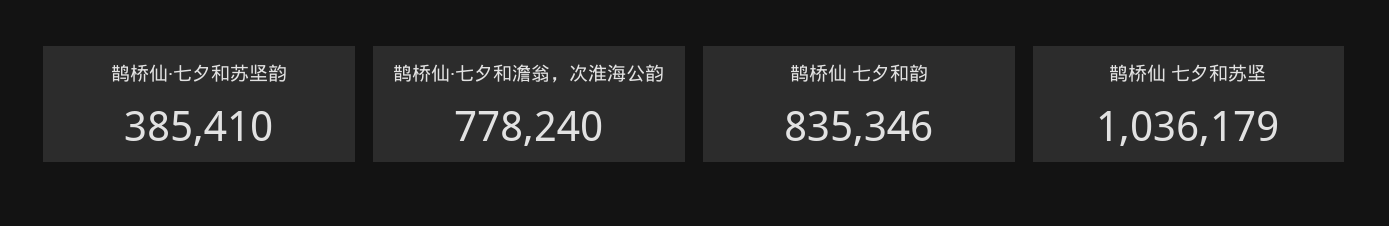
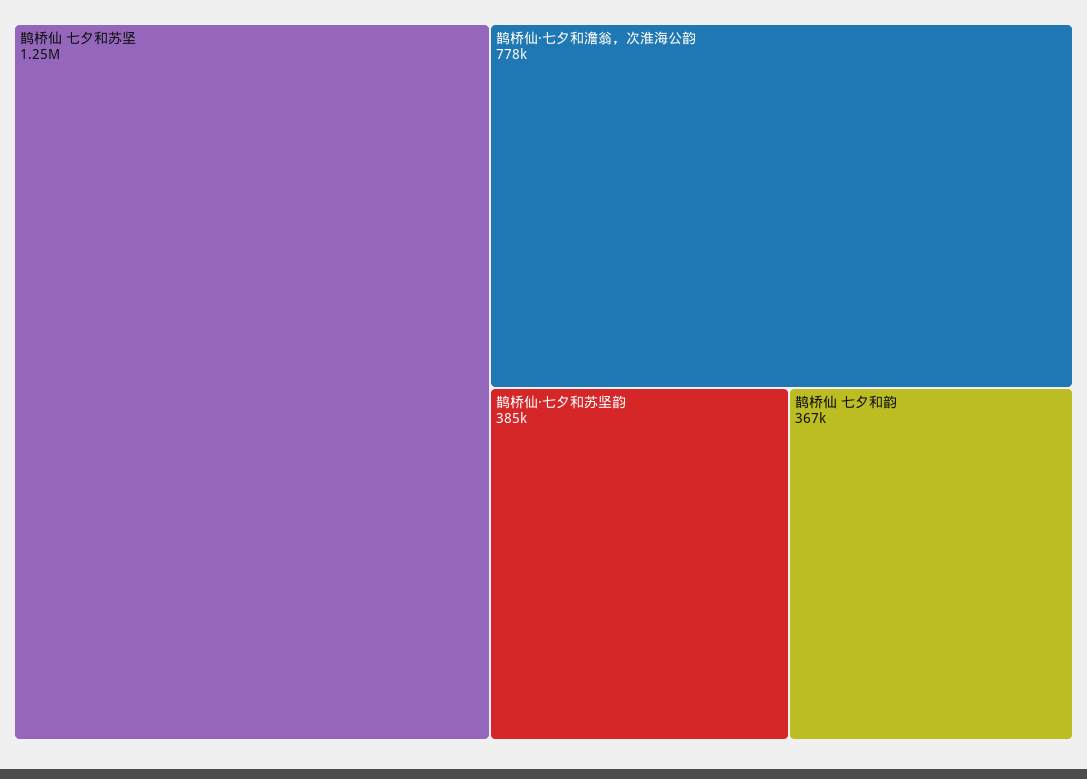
鹊桥仙 七夕和韵: 835346 -> 367000
鹊桥仙 七夕和苏坚: 1036179 -> 1250000

